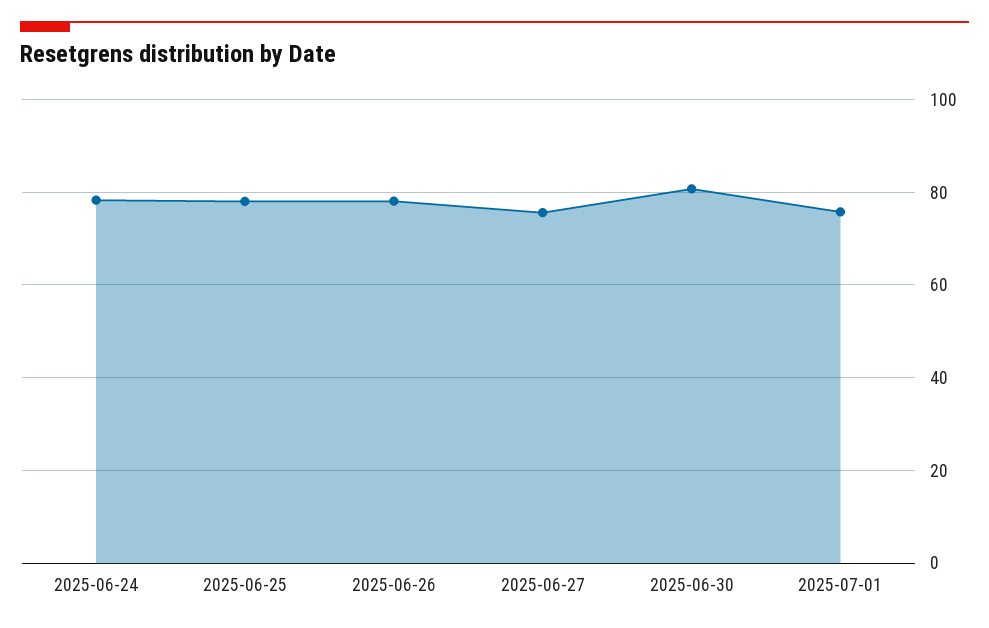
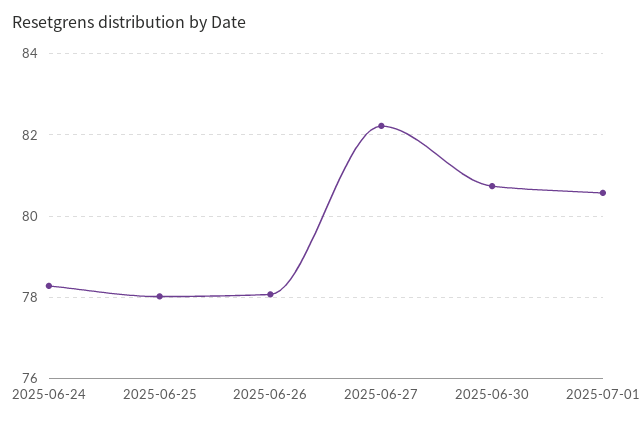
2025-06-27: 76 -> 82.2
2025-07-01: 76 -> 80.6

